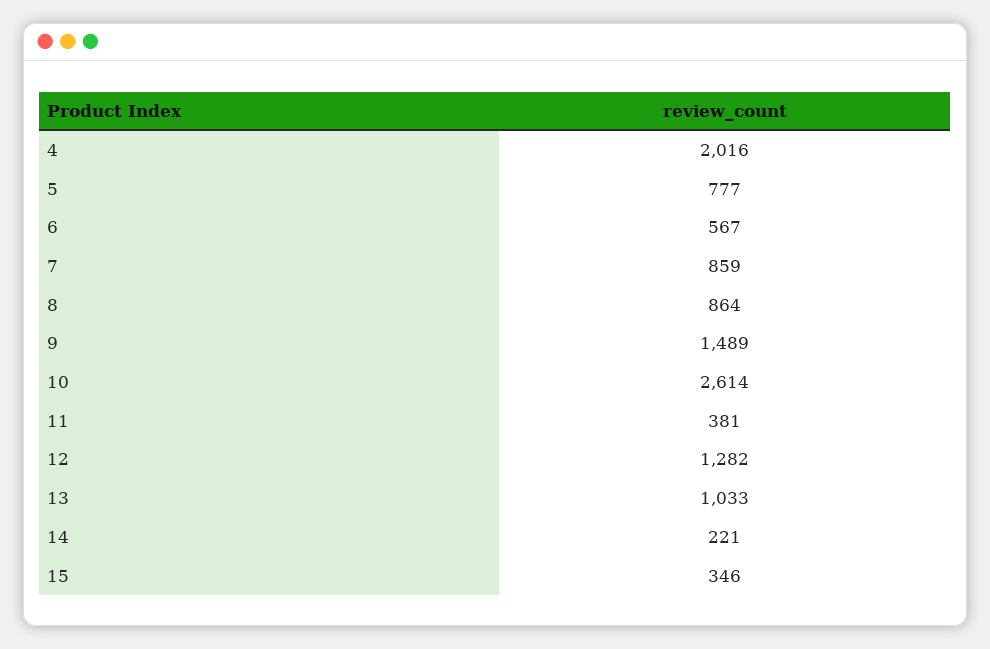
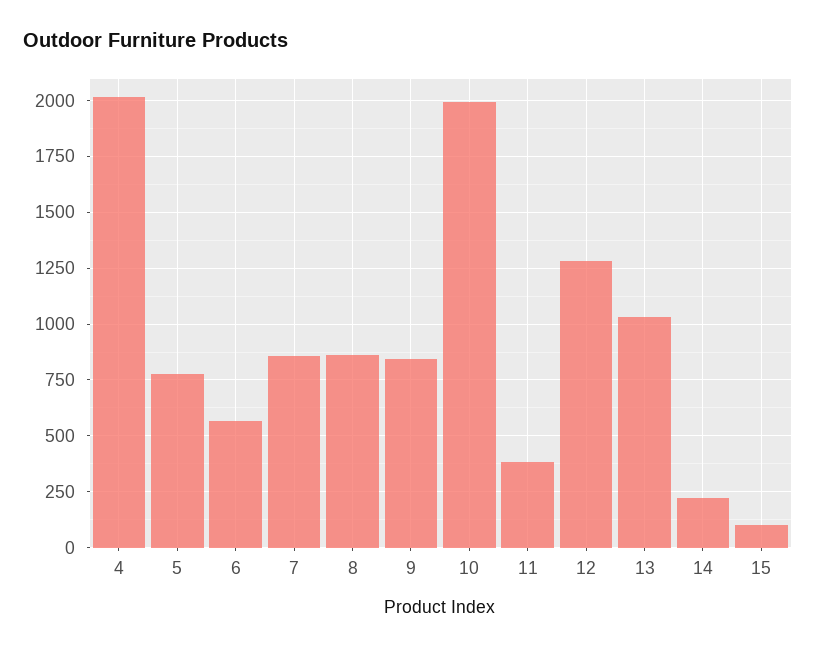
9: 1489 -> 850
10: 2614 -> 2000
15: 346 -> 100

